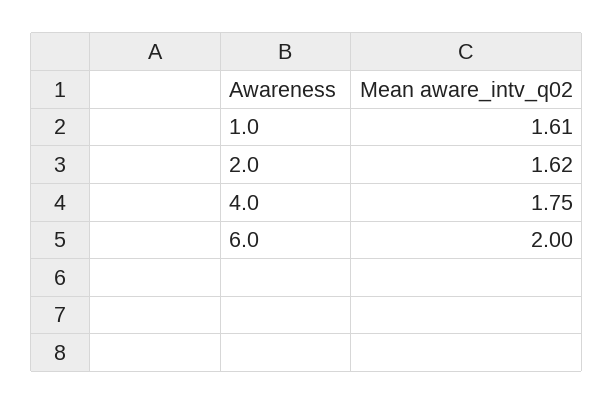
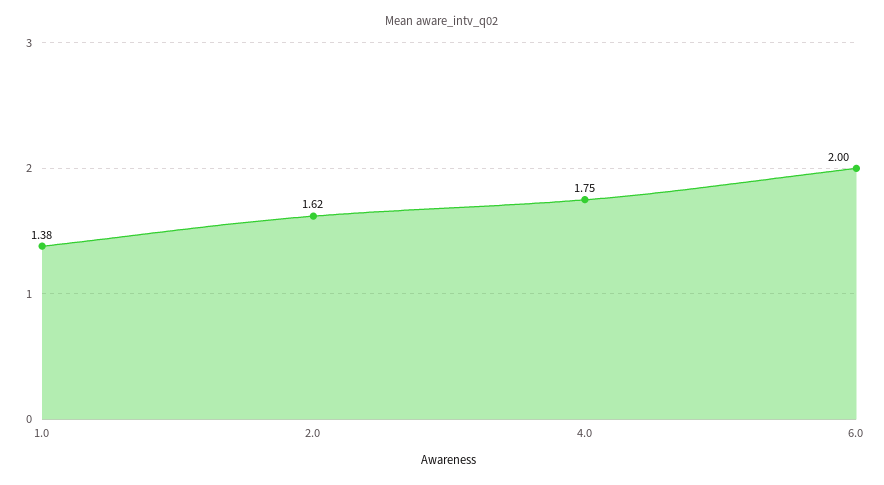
1.0: 1.61 -> 1.38

